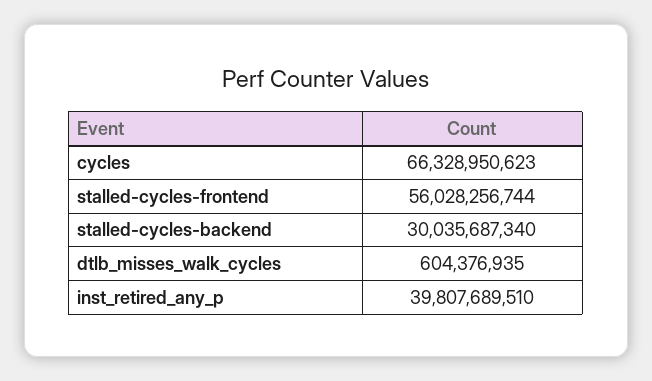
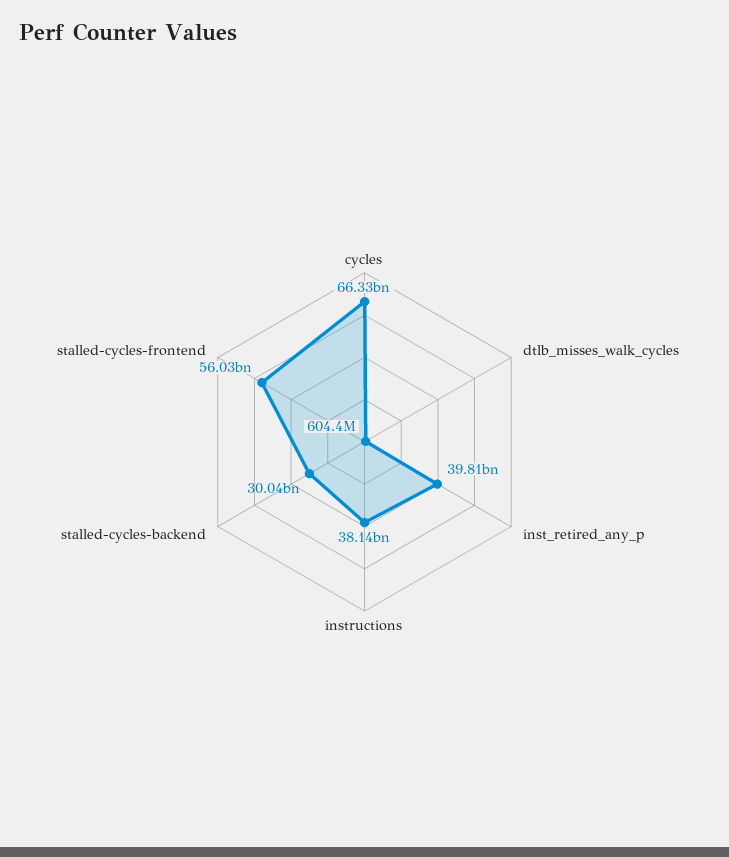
instructions: none -> 38140000000

